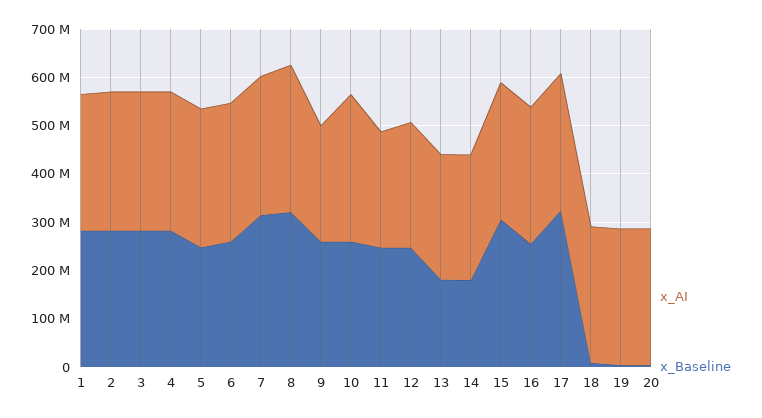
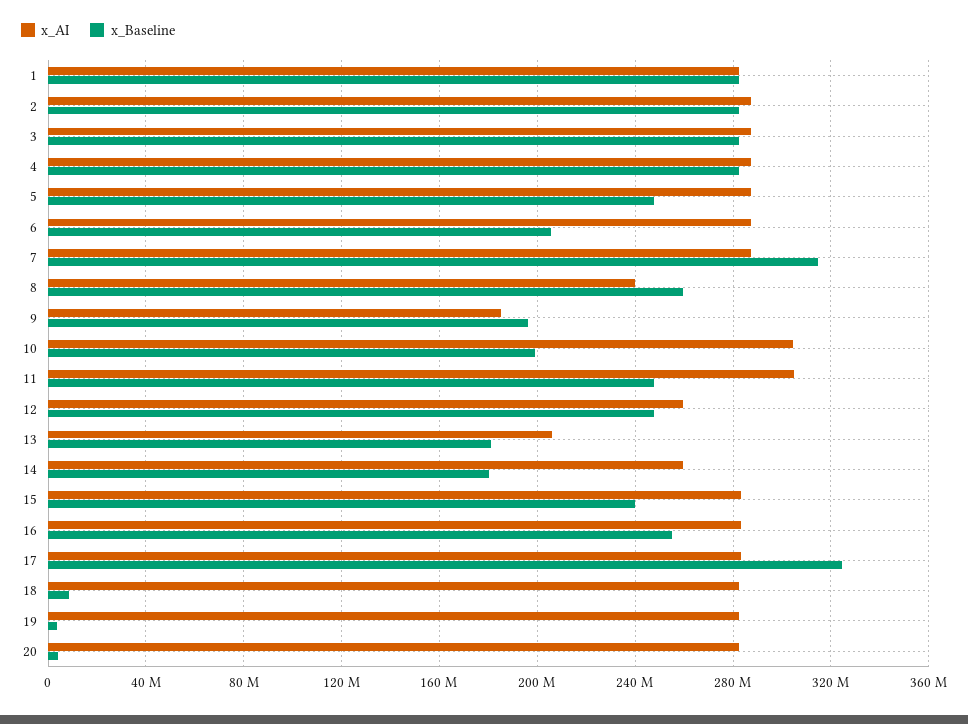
x_Baseline, 6: 260000000 -> 205000000
x_AI, 8: 300000000 -> 240000000
x_Baseline, 8: 320000000 -> 260000000
x_AI, 9: 240000000 -> 185000000
x_Baseline, 9: 260000000 -> 195000000
x_Baseline, 10: 260000000 -> 200000000
x_AI, 11: 240000000 -> 305000000
x_AI, 13: 260000000 -> 205000000
x_Baseline, 15: 300000000 -> 240000000

